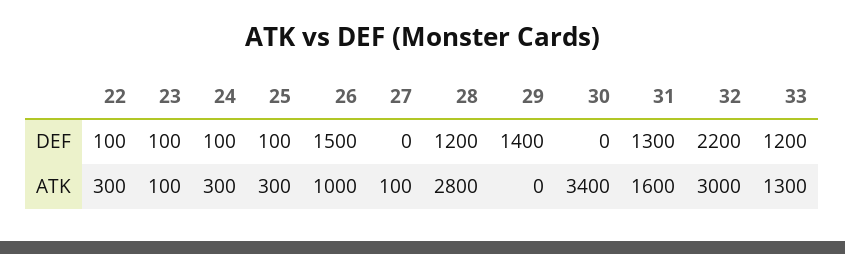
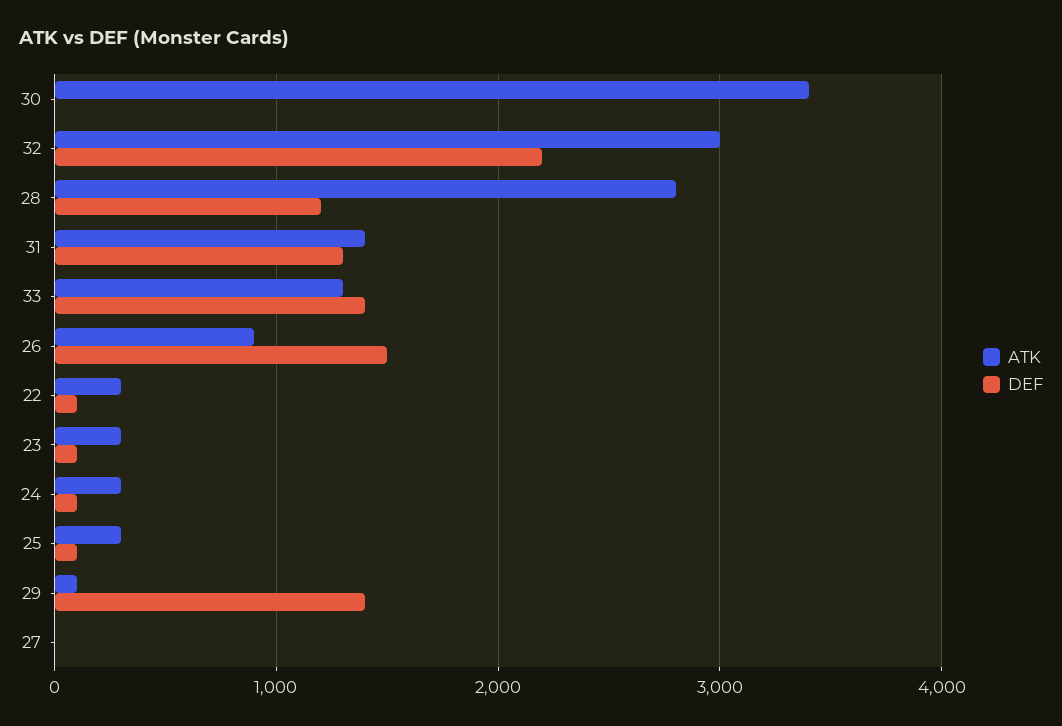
DEF, 33: 1200 -> 1400
ATK, 23: 100 -> 300
ATK, 26: 1000 -> 900
ATK, 27: 100 -> 0
ATK, 29: 0 -> 100
ATK, 31: 1600 -> 1400

